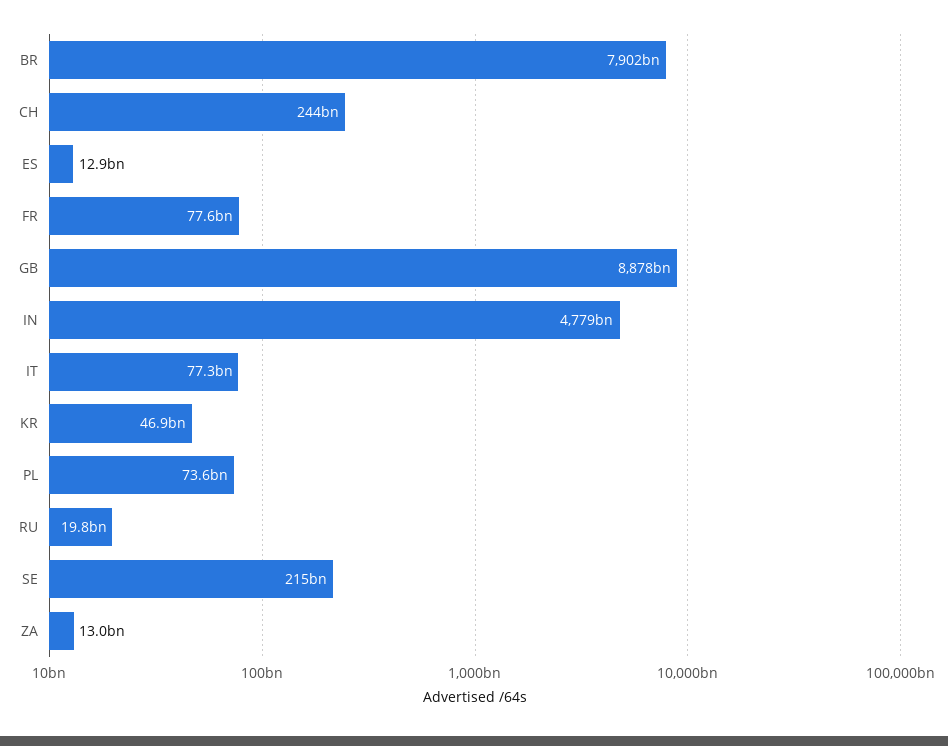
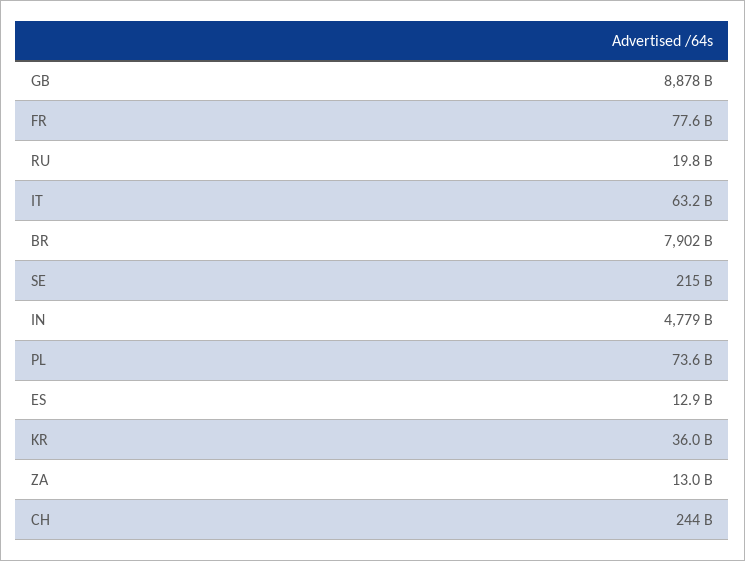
IT: 77300000000 -> 63200000000
KR: 46900000000 -> 36000000000

